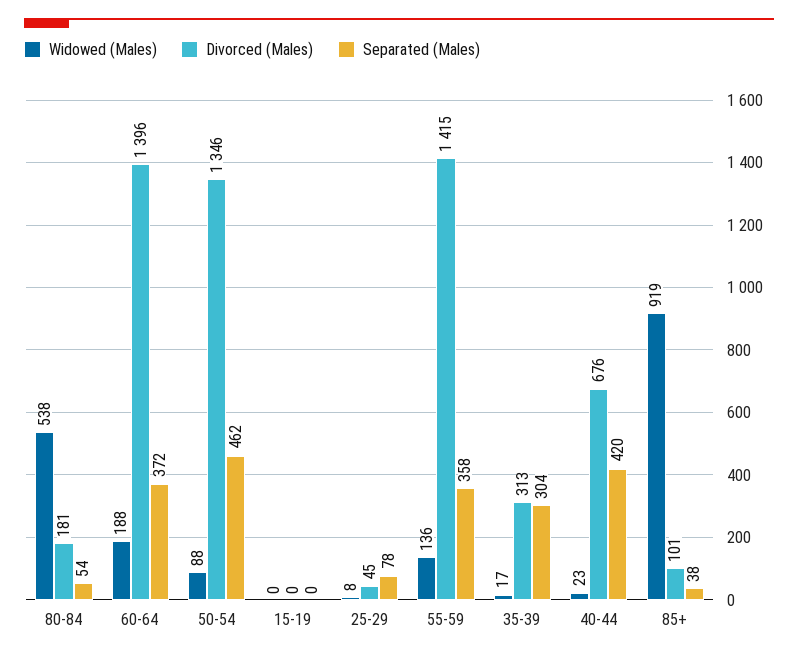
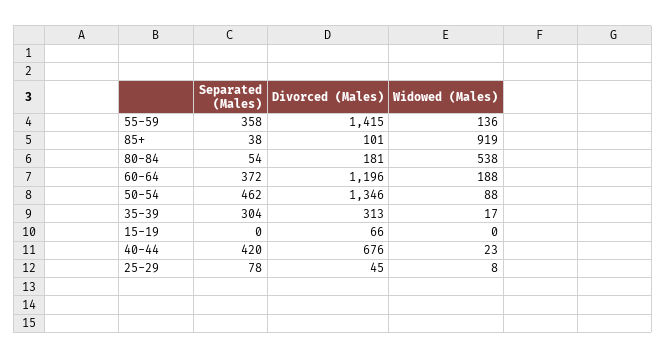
Divorced (Males), 60-64: 1396 -> 1196
Divorced (Males), 15-19: 0 -> 66

